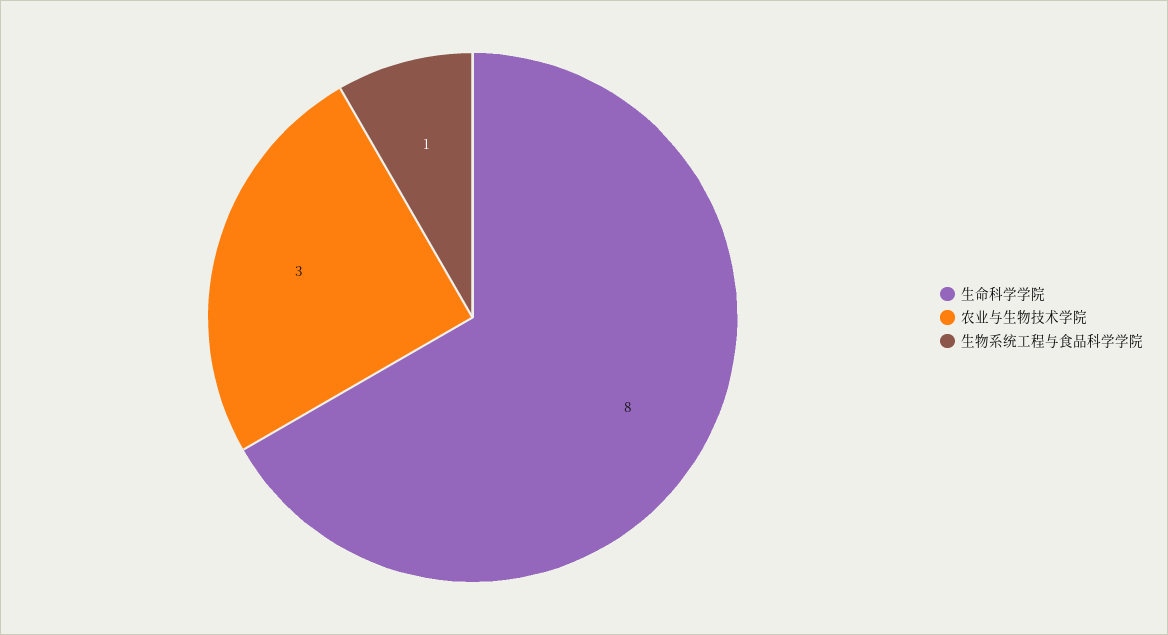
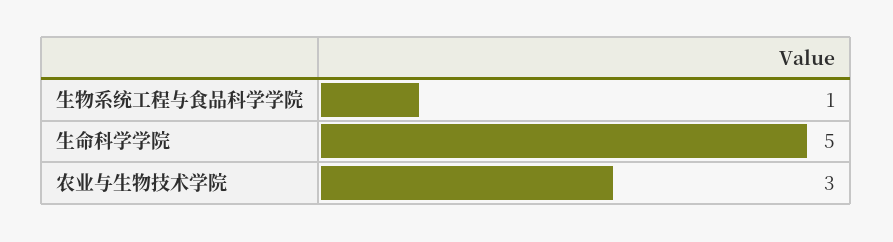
生命科学学院: 8 -> 5

